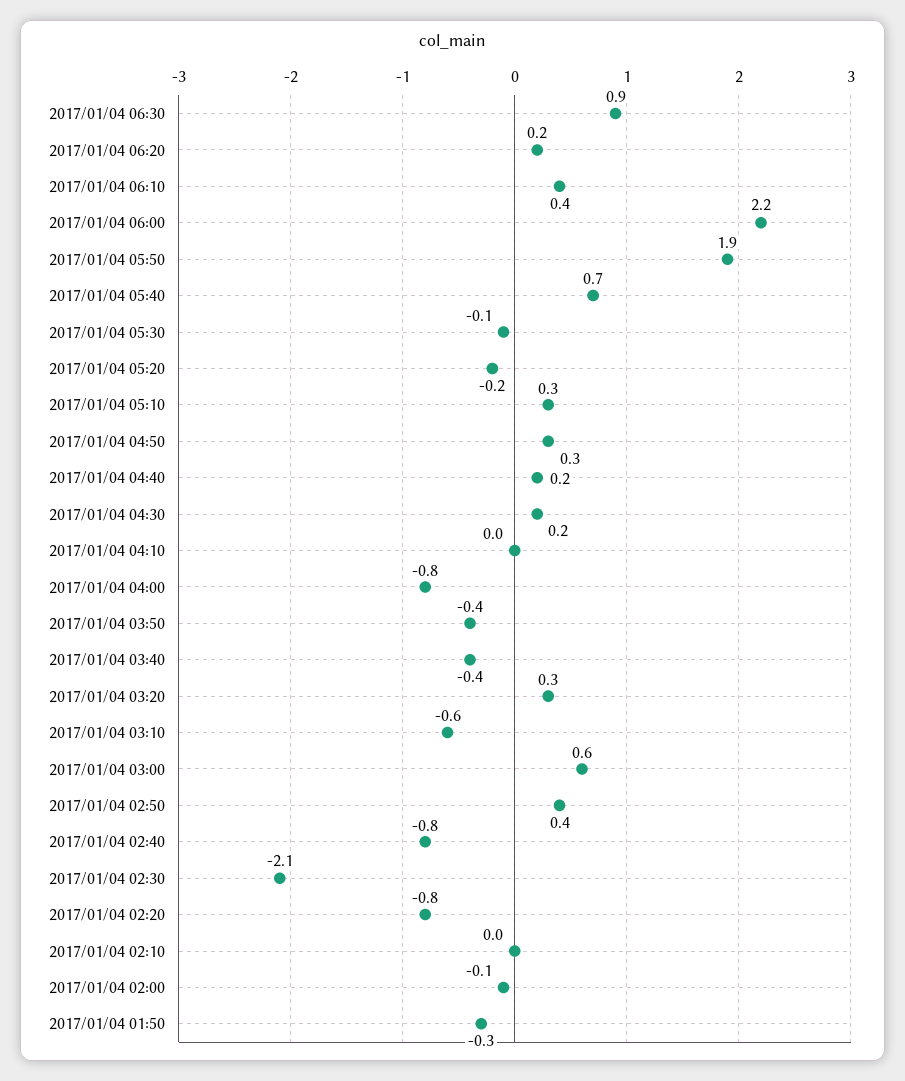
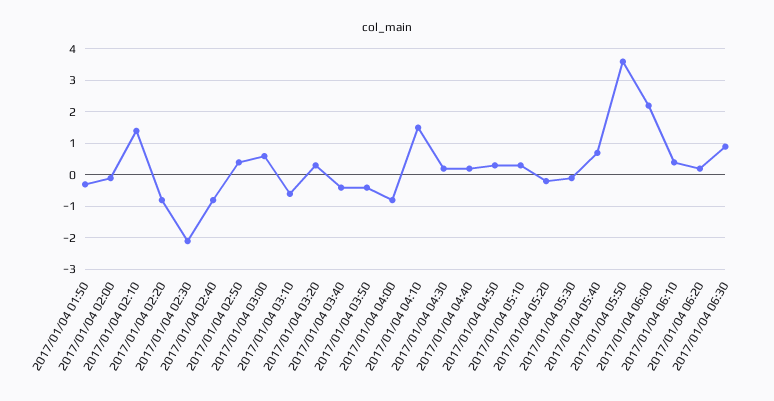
2017/01/04 05:50: 1.9 -> 3.5
2017/01/04 04:10: 0 -> 1.5
2017/01/04 02:10: 0 -> 1.5

